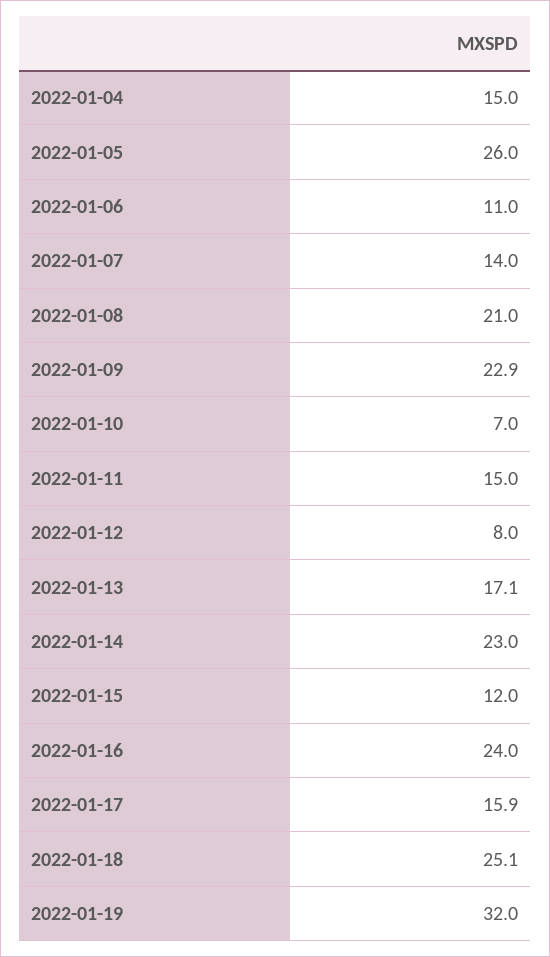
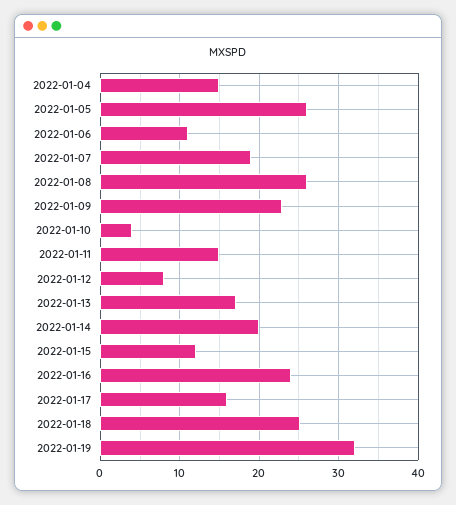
2022-01-07: 14 -> 19
2022-01-08: 21 -> 26
2022-01-10: 7 -> 4
2022-01-14: 23 -> 20

